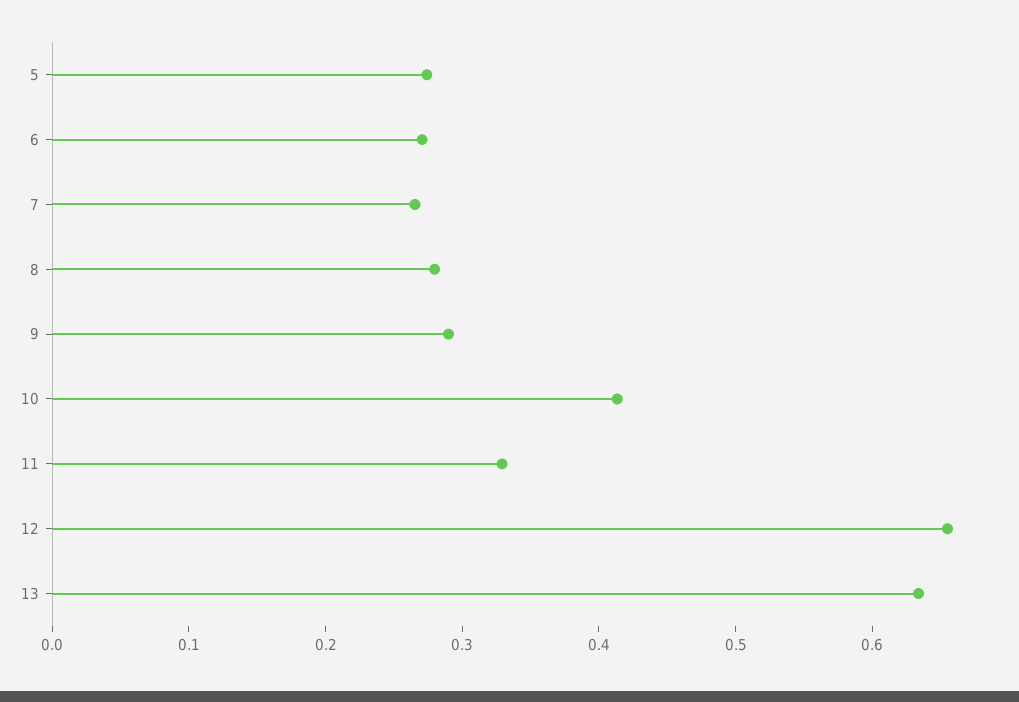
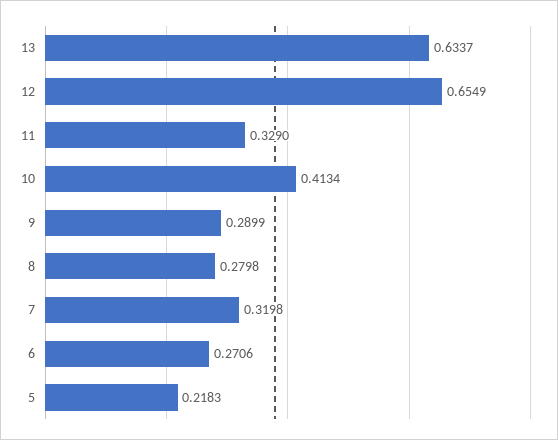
5: 0.28 -> 0.2183
7: 0.26 -> 0.3198

